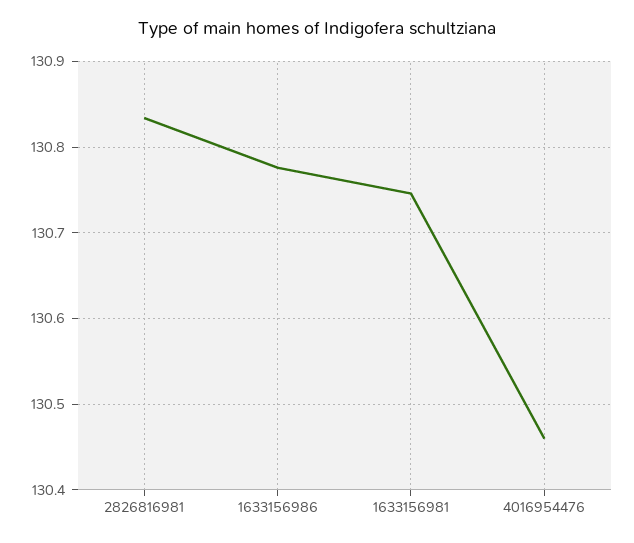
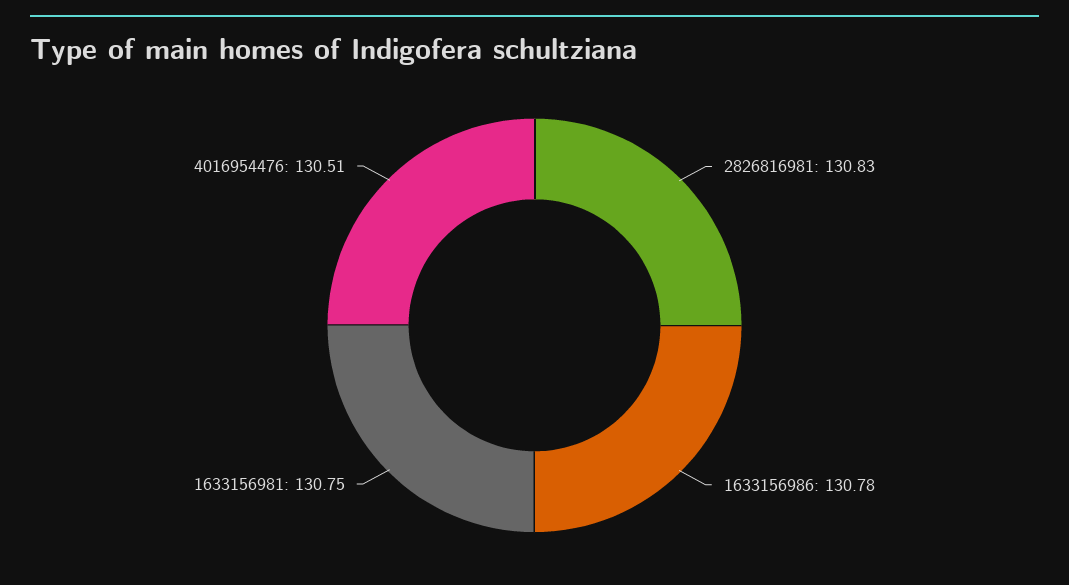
4016954476: 130.46 -> 130.51

